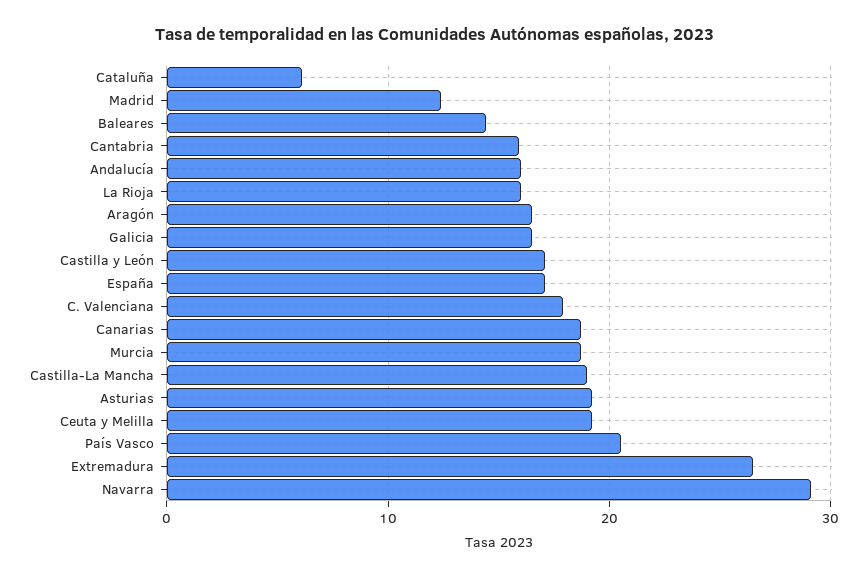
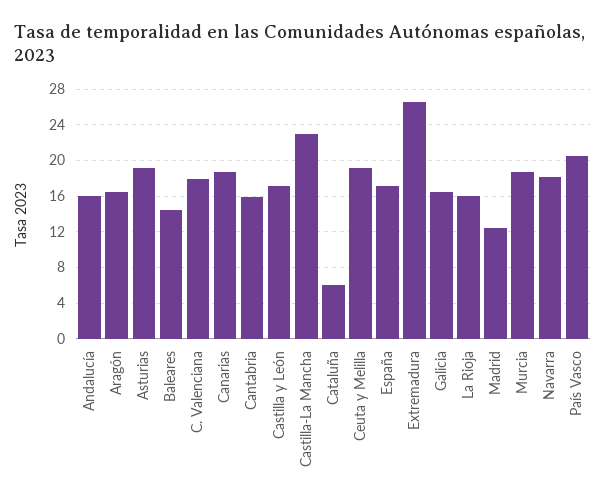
Castilla-La Mancha: 19 -> 23
Navarra: 29 -> 18

